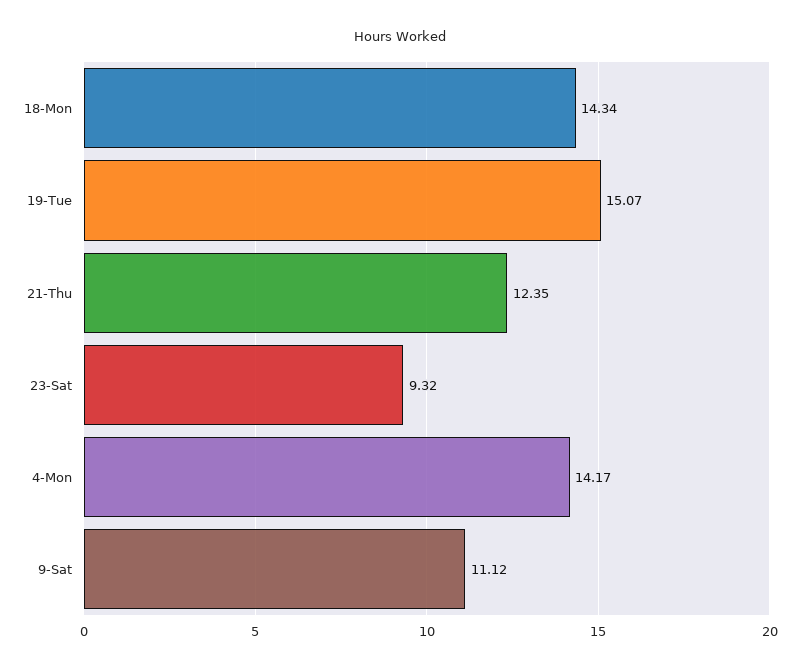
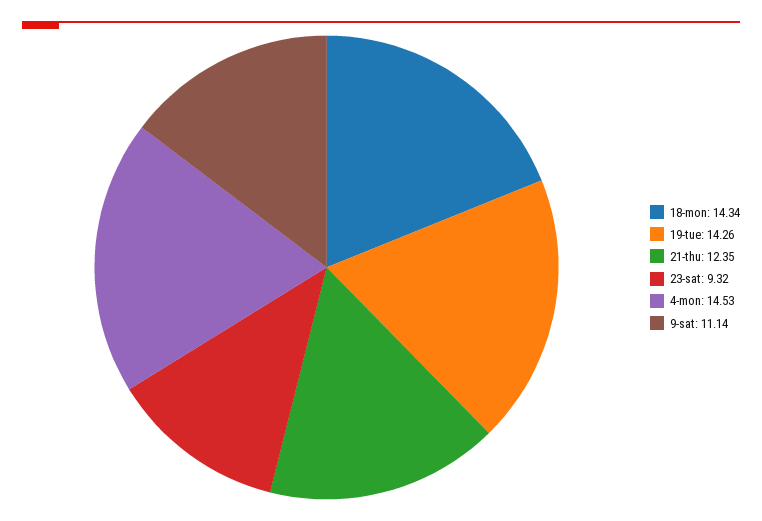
19-Tue: 15.07 -> 14.26
4-Mon: 14.17 -> 14.53
9-Sat: 11.12 -> 11.14

